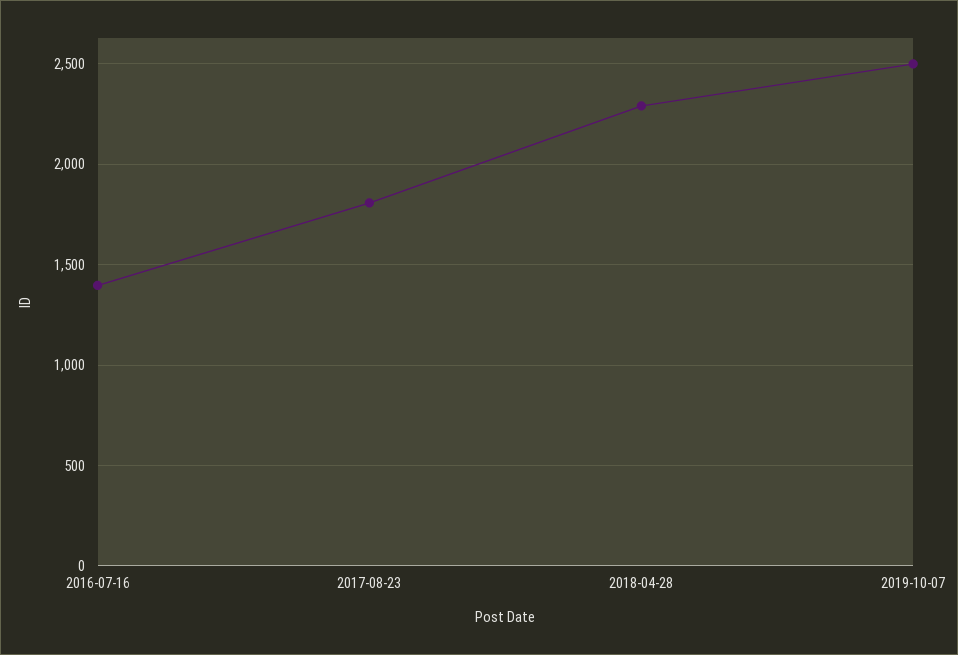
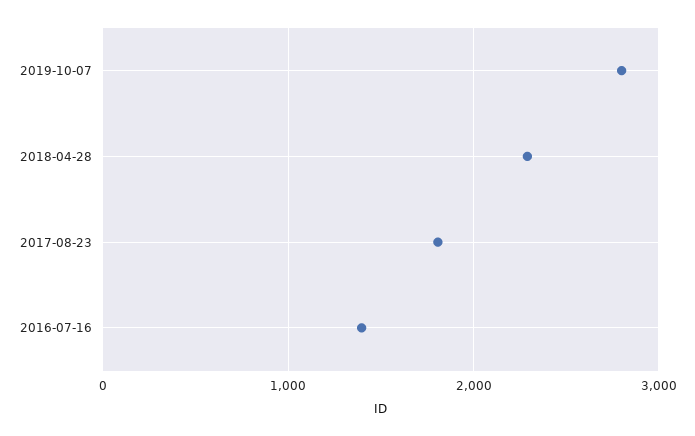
2019-10-07: 2500 -> 2800

